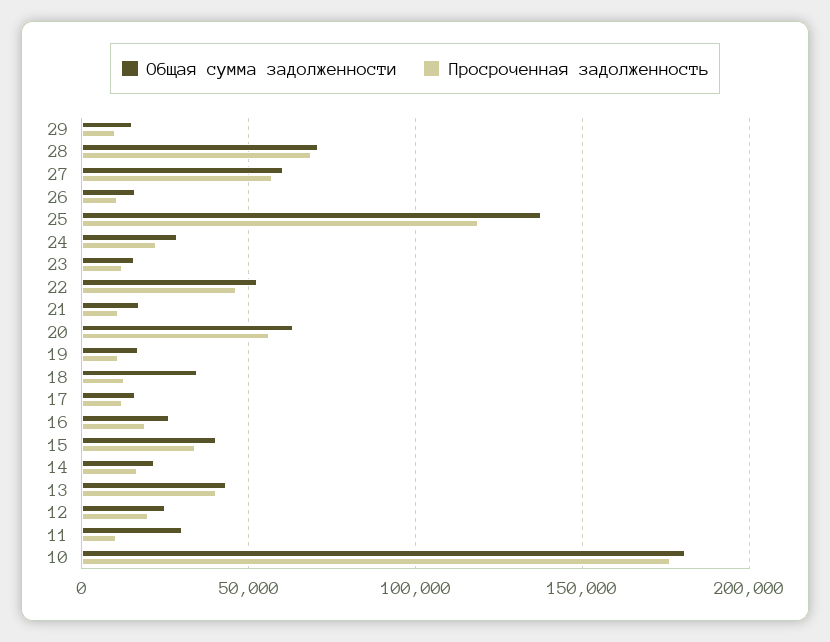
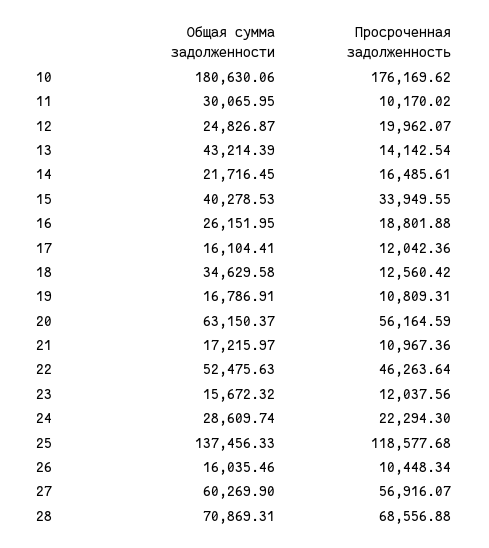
Общая сумма задолженности, 29: 15000 -> none
Просроченная задолженность, 29: 10000 -> none
Просроченная задолженность, 13: 40000 -> 14142.54

